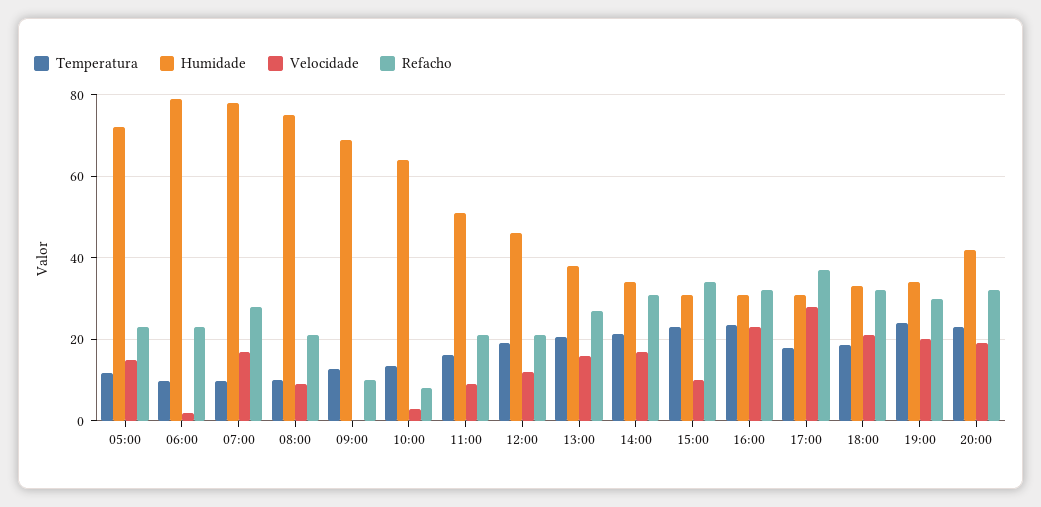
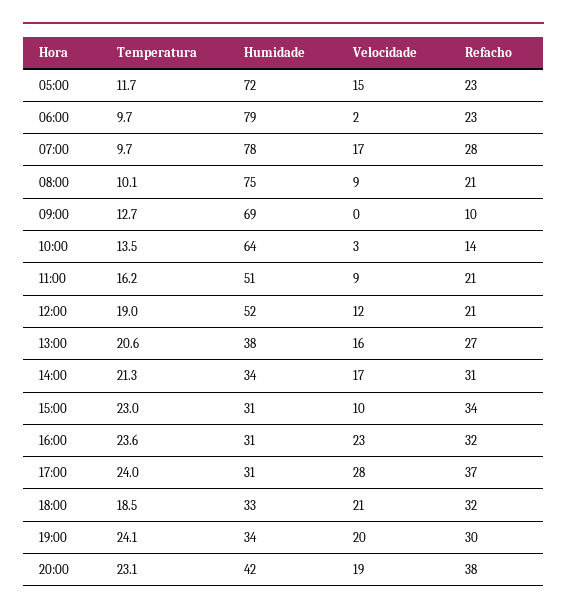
Refacho, 10:00: 8 -> 14
Humidade, 12:00: 46 -> 52
Temperatura, 17:00: 18 -> 24
Refacho, 20:00: 32 -> 38

